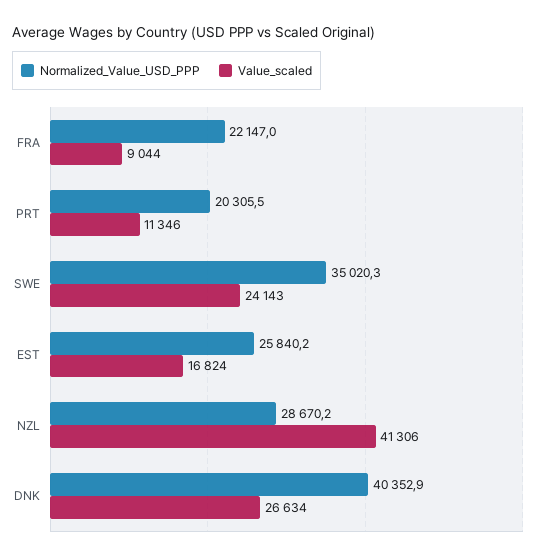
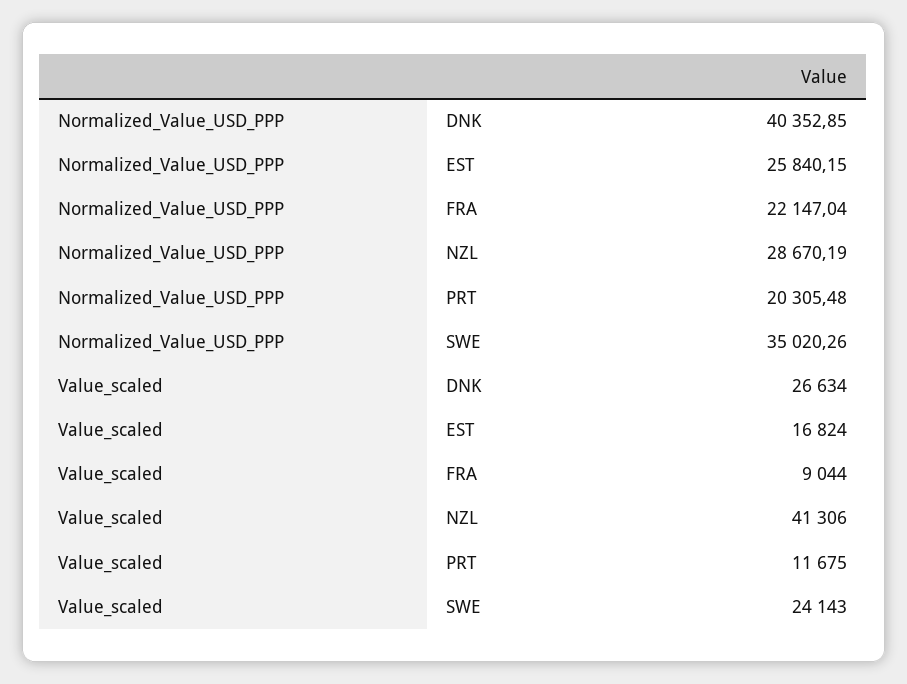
Value_scaled, PRT: 11346 -> 11675

